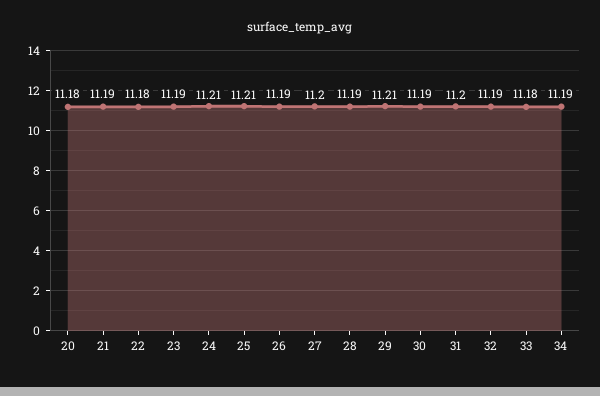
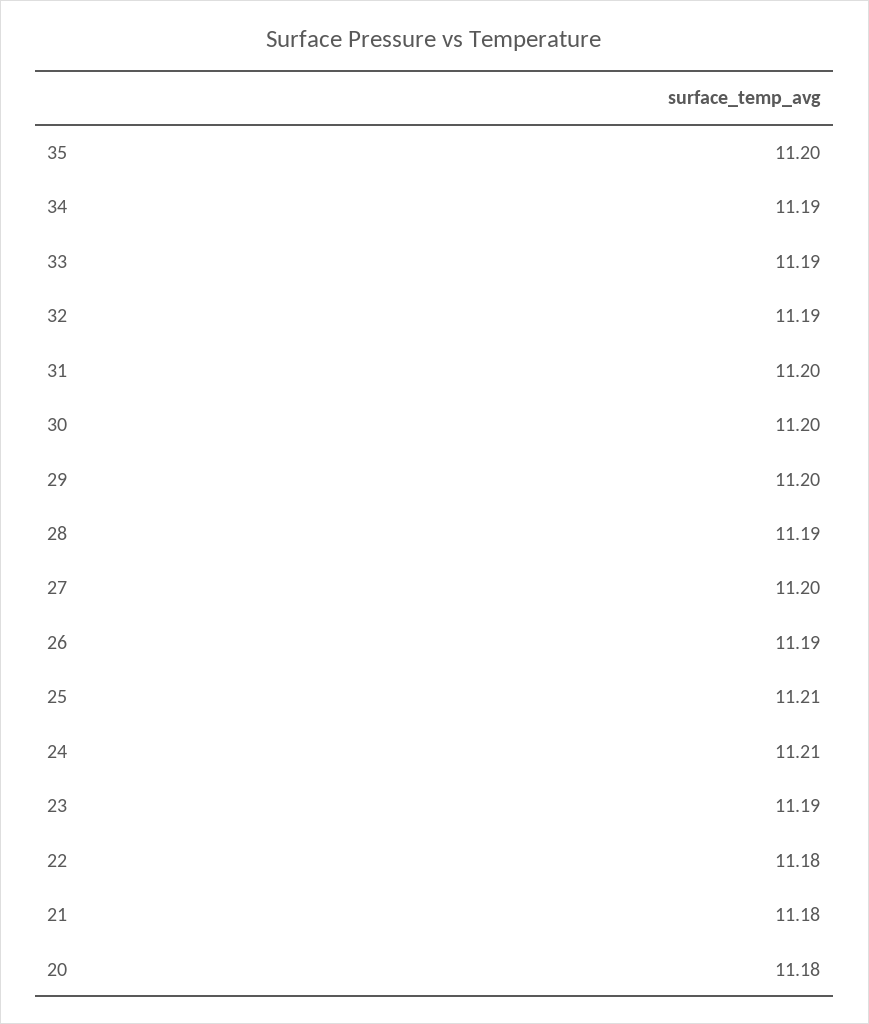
21: 11.19 -> 11.18
29: 11.21 -> 11.2
30: 11.19 -> 11.2
33: 11.18 -> 11.19
35: none -> 11.2

